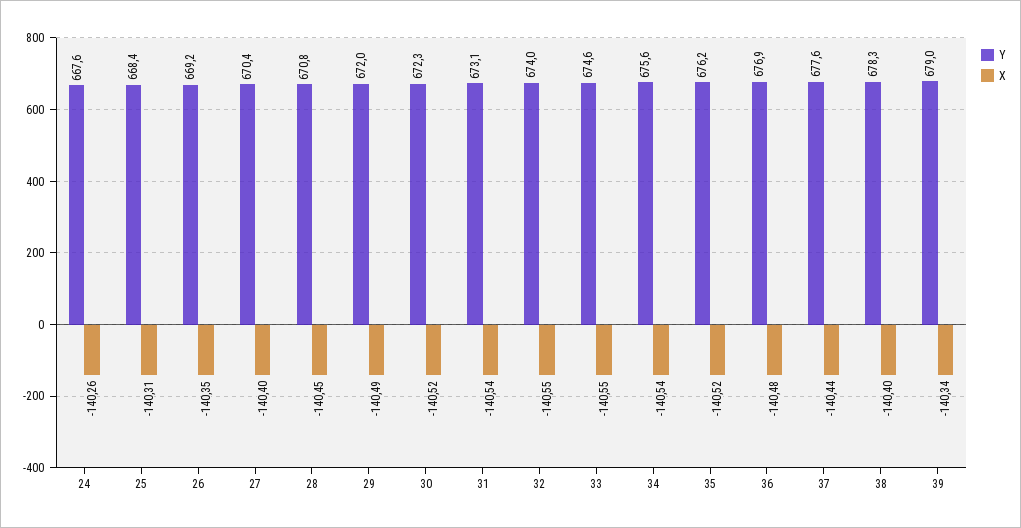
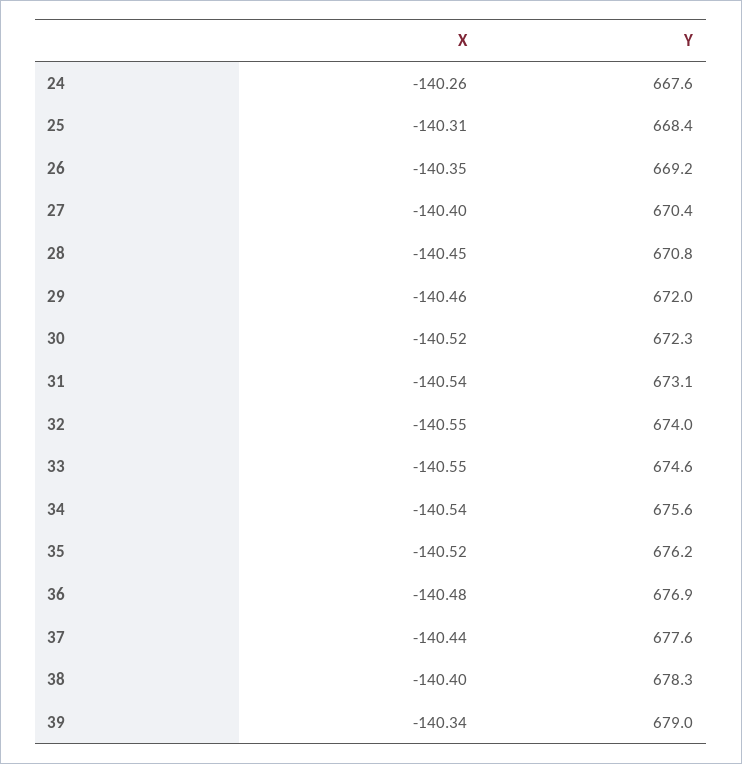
X, 29: -140.49 -> -140.46

